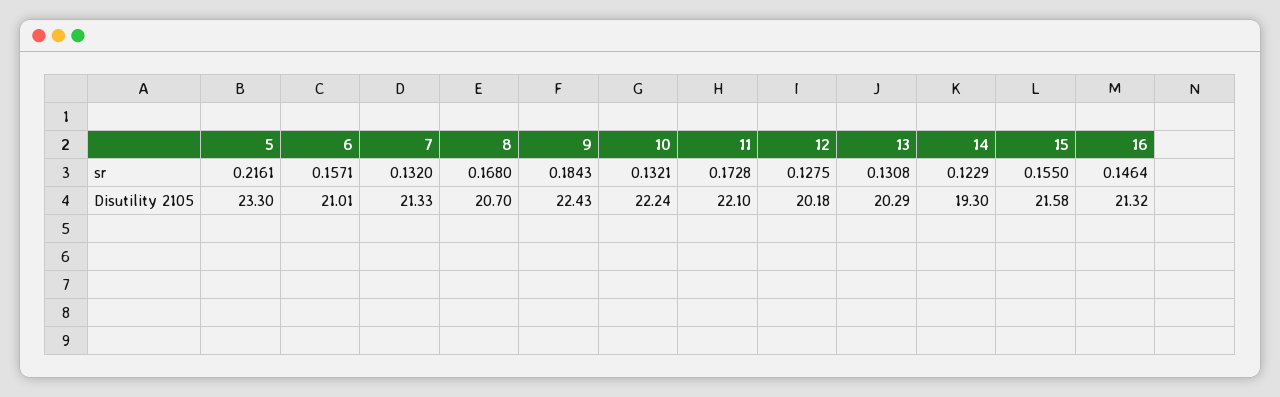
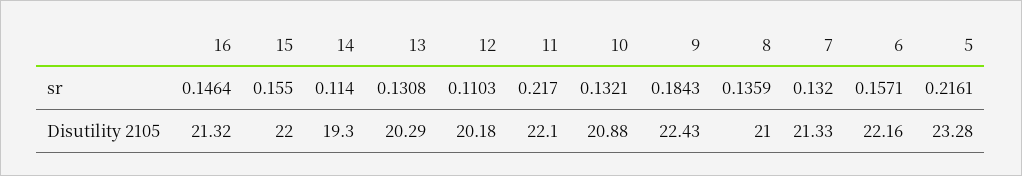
8, sr: 0.168 -> 0.1359
11, sr: 0.1728 -> 0.217
12, sr: 0.1275 -> 0.1103
14, sr: 0.1229 -> 0.114
5, Disutility 2105: 23.3 -> 23.28
6, Disutility 2105: 21.01 -> 22.16
8, Disutility 2105: 20.7 -> 21
10, Disutility 2105: 22.24 -> 20.88
15, Disutility 2105: 21.58 -> 22

